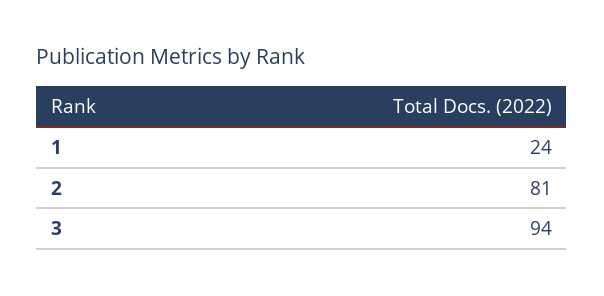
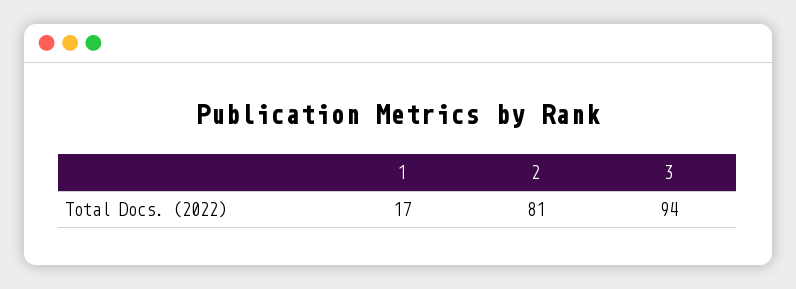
1: 24 -> 17

